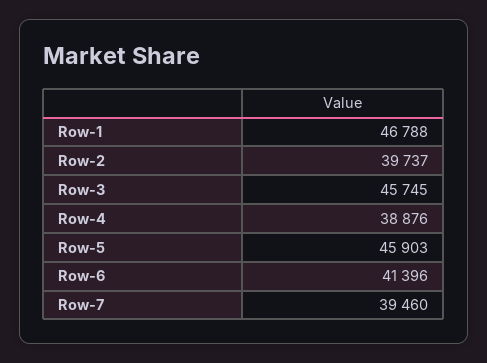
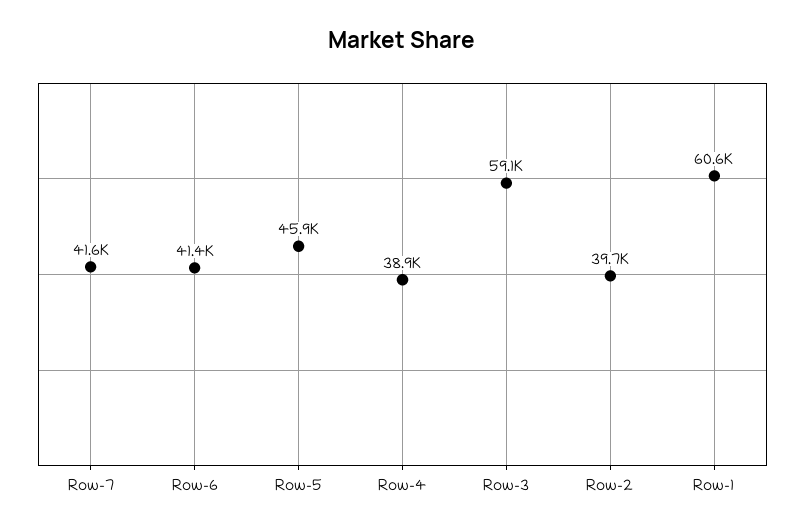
Row-1: 46788 -> 60600
Row-3: 45745 -> 59100
Row-7: 39460 -> 41600

